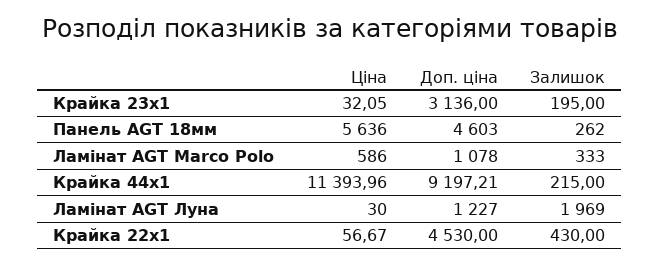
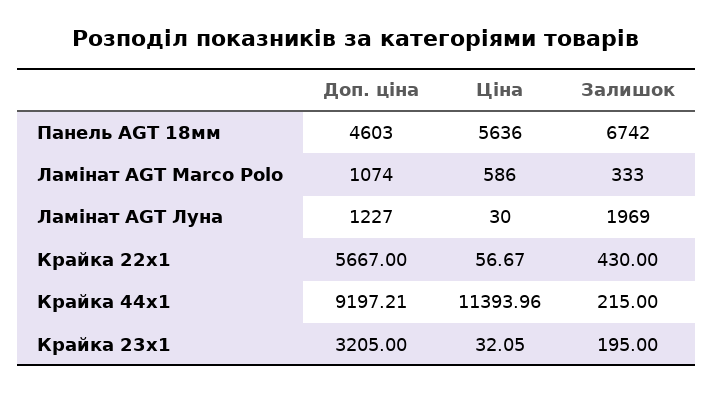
Доп. ціна, Крайка 23x1: 3136 -> 3205
Залишок, Панель AGT 18мм: 262 -> 6742
Доп. ціна, Ламінат AGT Marco Polo: 1078 -> 1074
Доп. ціна, Крайка 22x1: 4530 -> 5667

